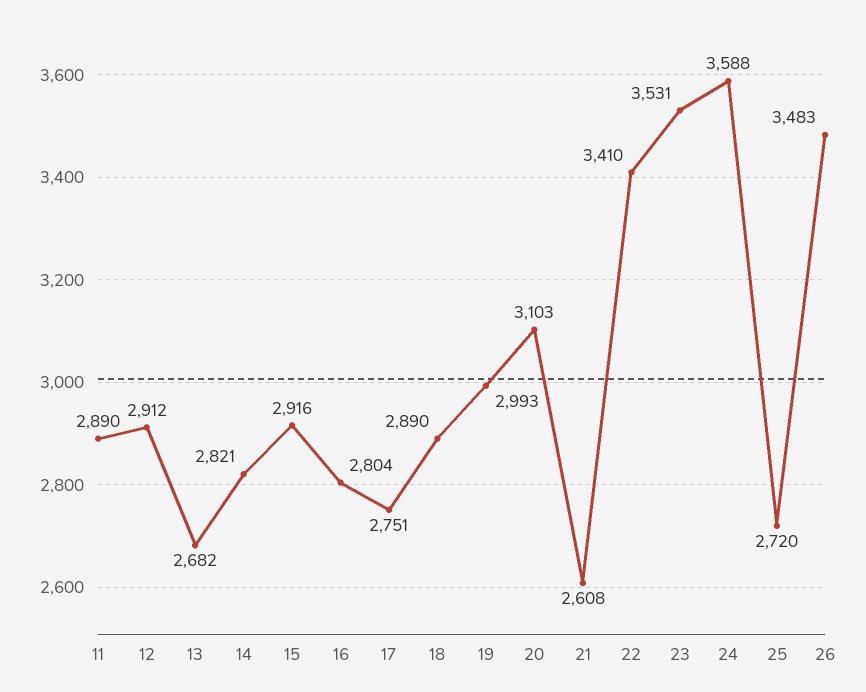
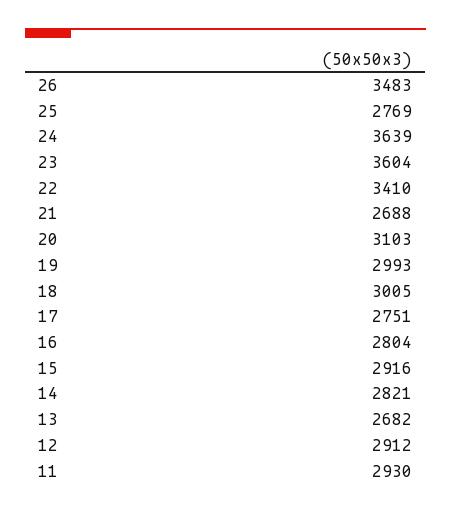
11: 2890 -> 2930
18: 2890 -> 3005
21: 2608 -> 2688
23: 3531 -> 3604
24: 3588 -> 3639
25: 2720 -> 2769

